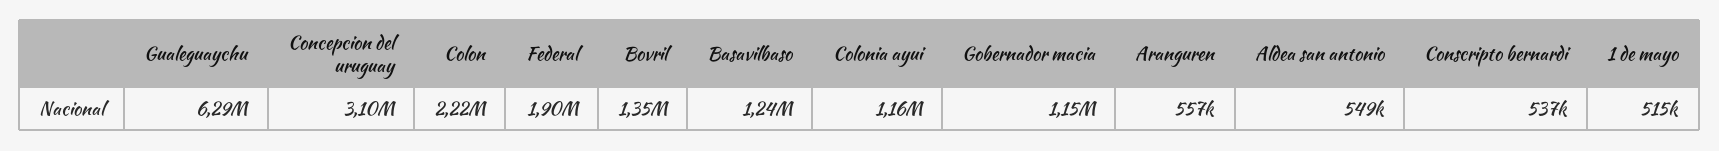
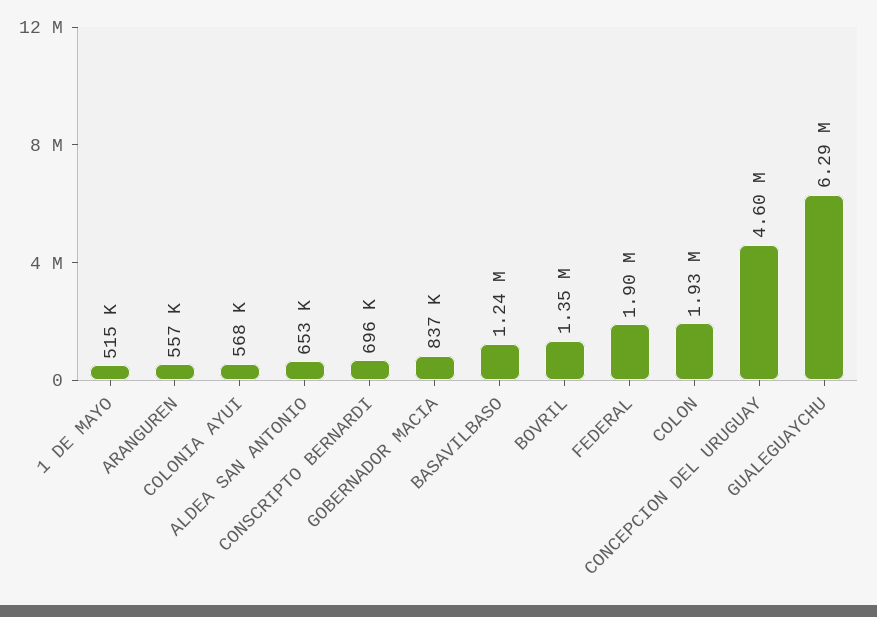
Concepcion del uruguay: 3100000 -> 4600000
Colon: 2220000 -> 1930000
Colonia ayui: 1160000 -> 568000
Gobernador macia: 1150000 -> 837000
Aldea san antonio: 549000 -> 653000
Conscripto bernardi: 537000 -> 696000

